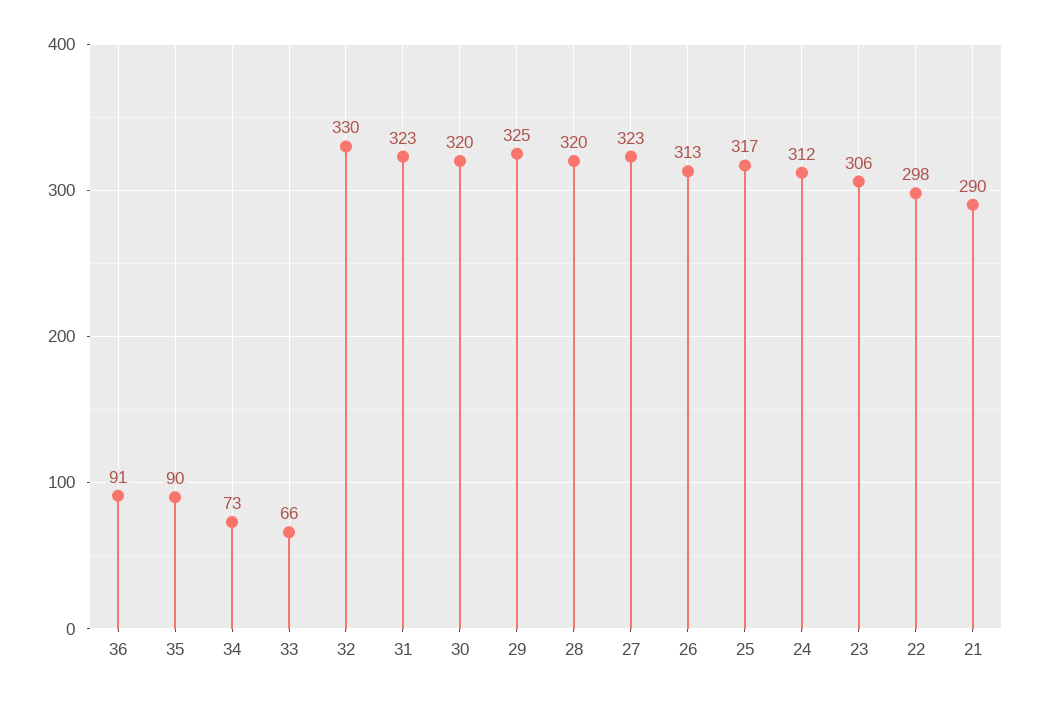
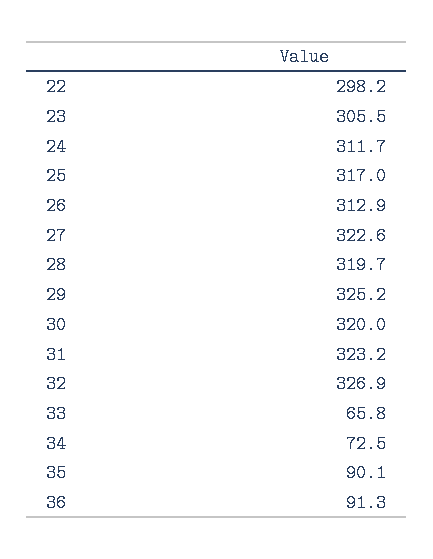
32: 330 -> 326.9
21: 290 -> none

